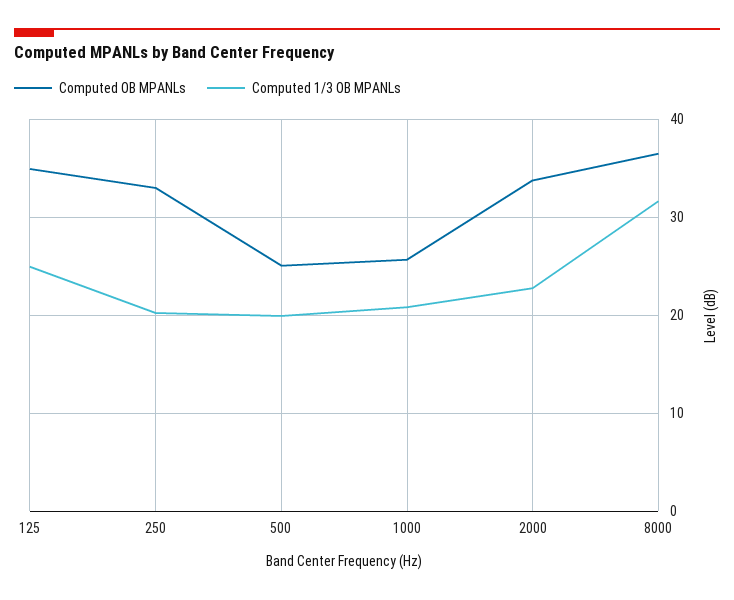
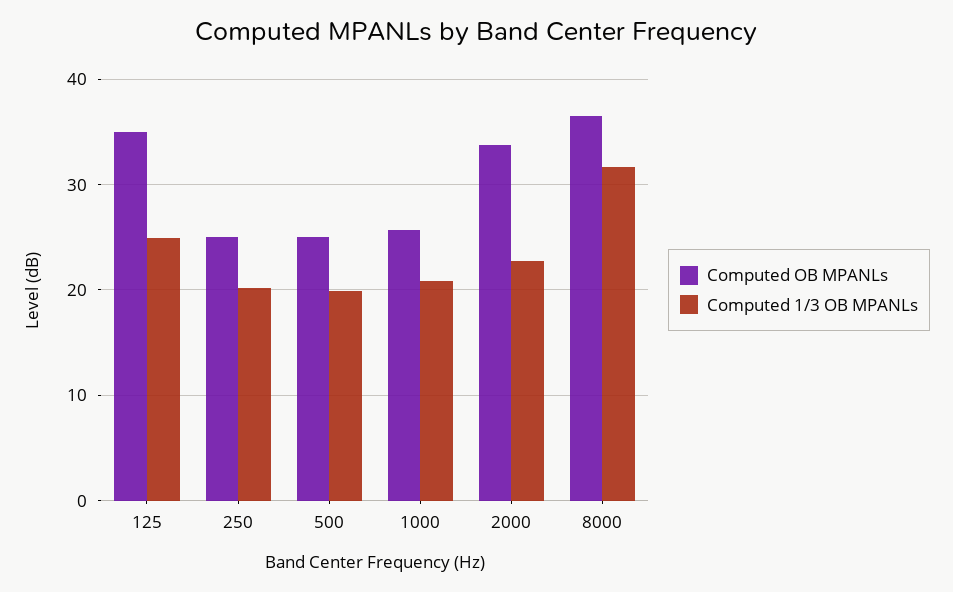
Computed OB MPANLs, 250: 33 -> 25

